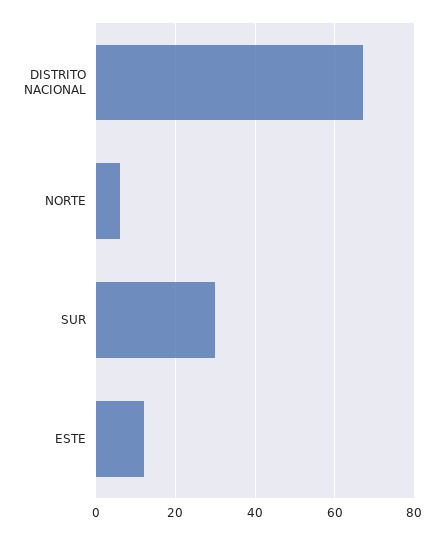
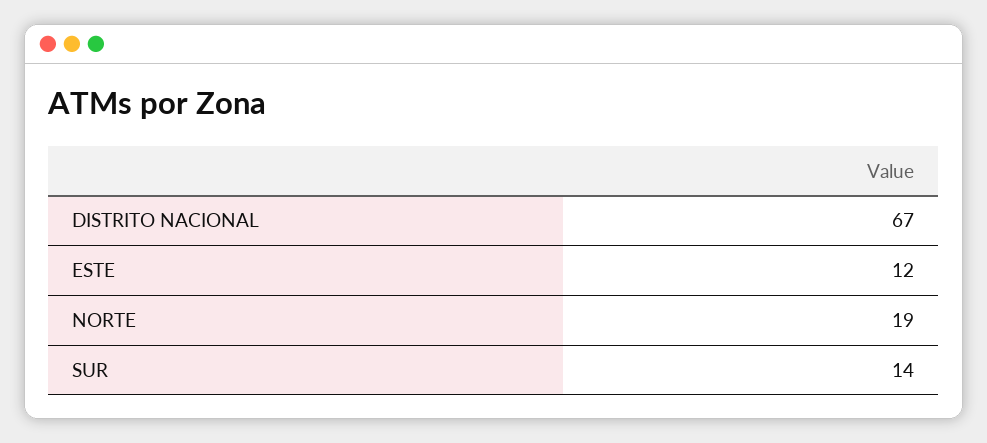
NORTE: 5 -> 19
SUR: 30 -> 14

